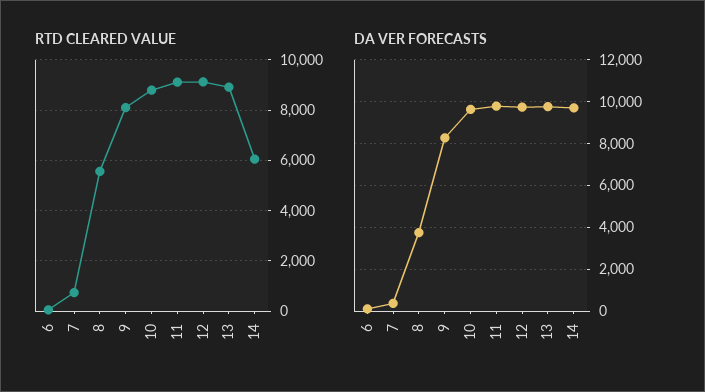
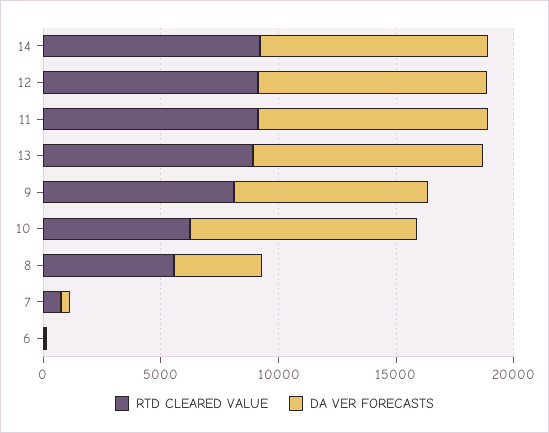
RTD CLEARED VALUE, 10: 8750 -> 6000
RTD CLEARED VALUE, 14: 6000 -> 9000

